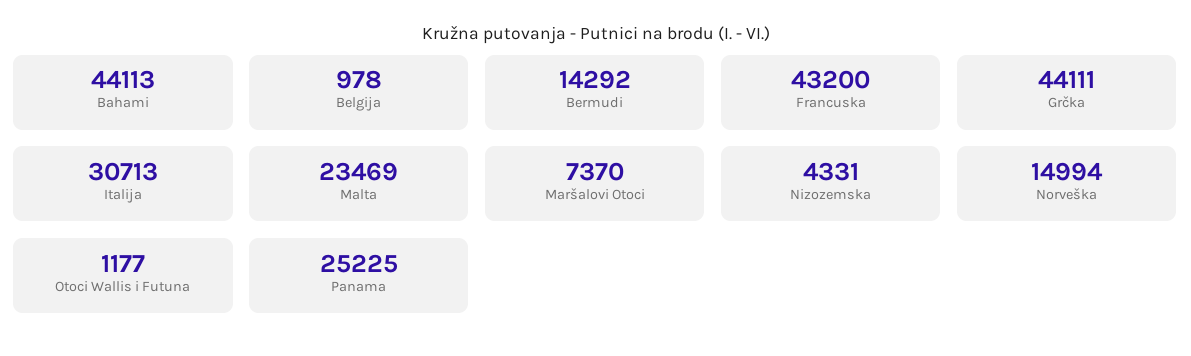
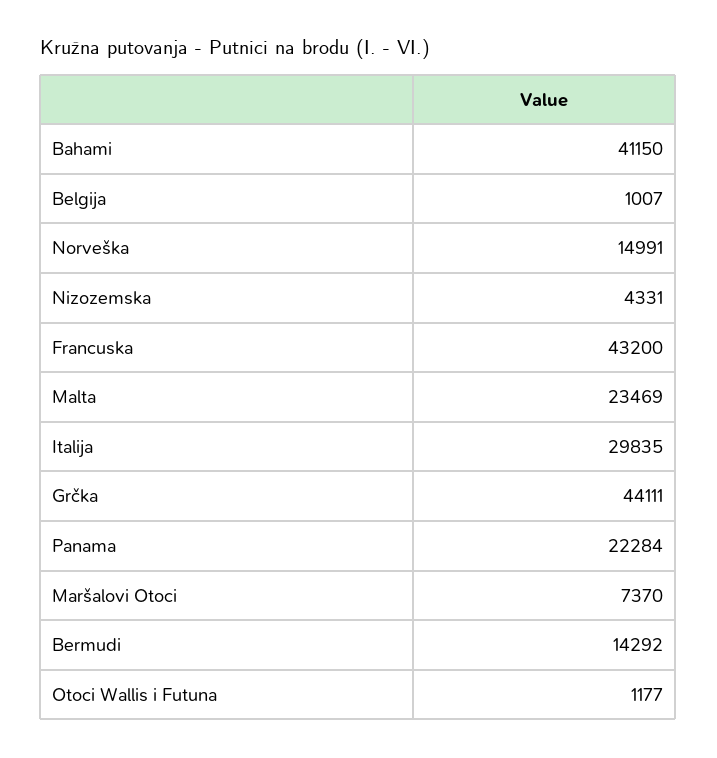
Bahami: 44113 -> 41150
Belgija: 978 -> 1007
Italija: 30713 -> 29835
Norveška: 14994 -> 14991
Panama: 25225 -> 22284

